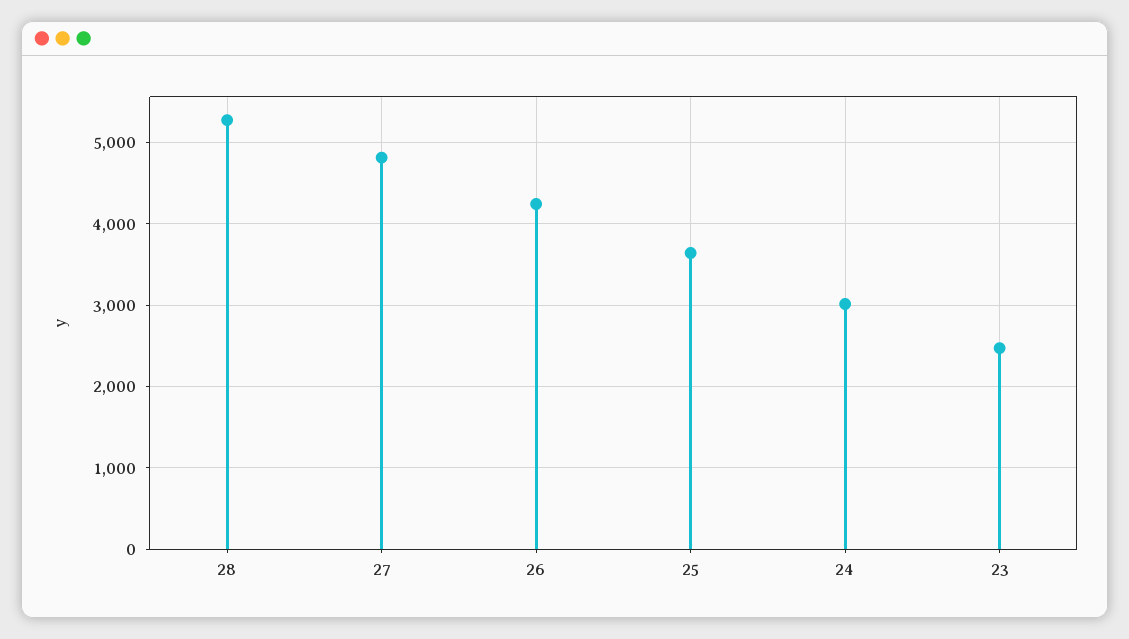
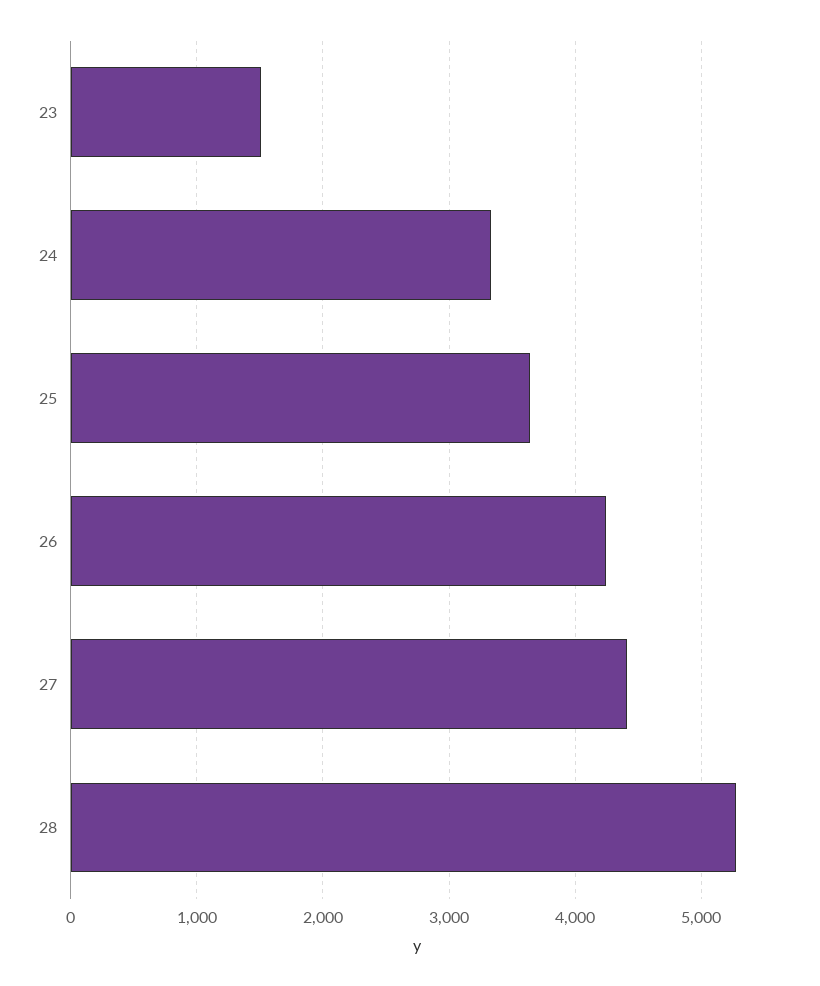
27: 4800 -> 4400
24: 3000 -> 3300
23: 2500 -> 1500

